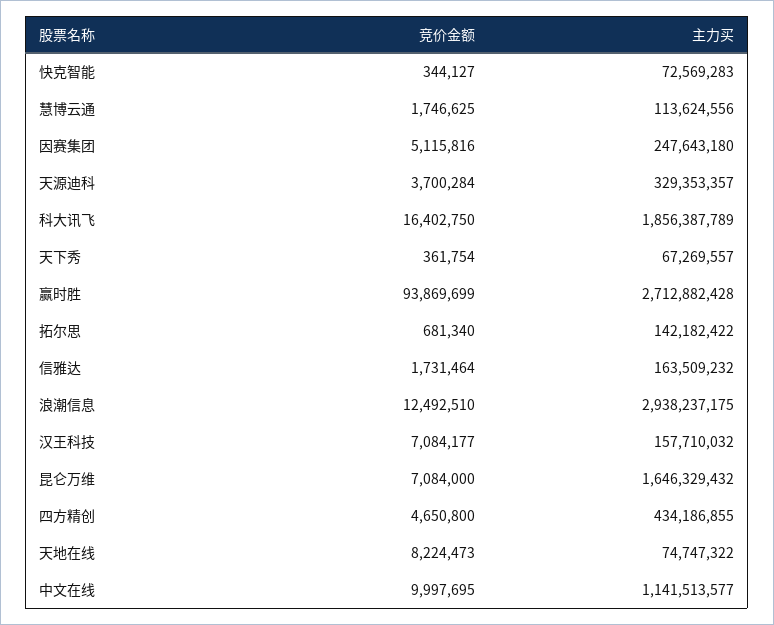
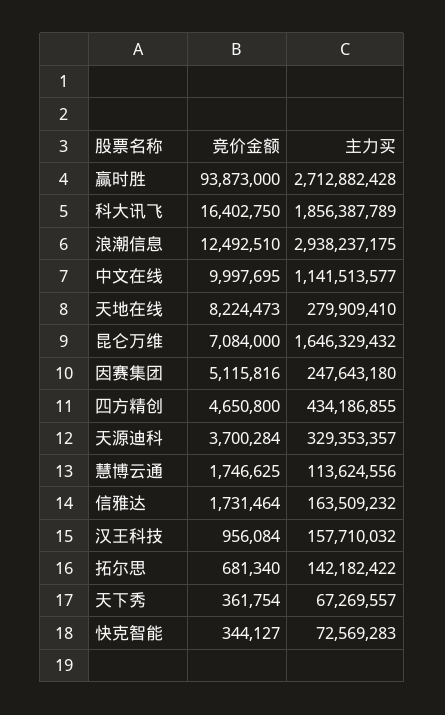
竞价金额, 赢时胜: 93869699 -> 93873000
竞价金额, 汉王科技: 7084177 -> 956084
主力买, 天地在线: 74747322 -> 279909410

